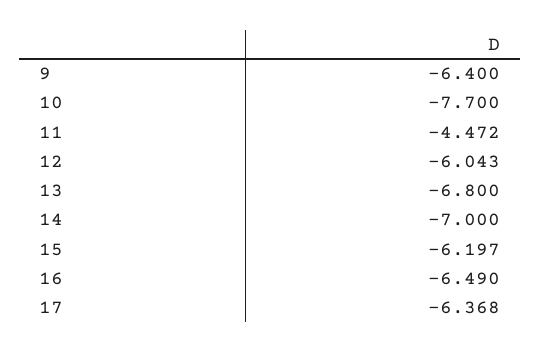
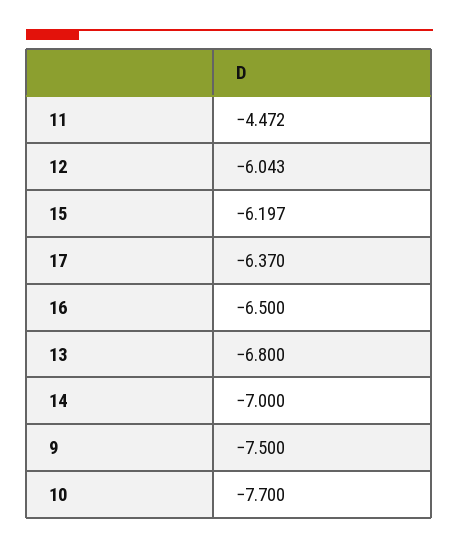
9: -6.4 -> -7.5
16: -6.49 -> -6.5
17: -6.368 -> -6.37

